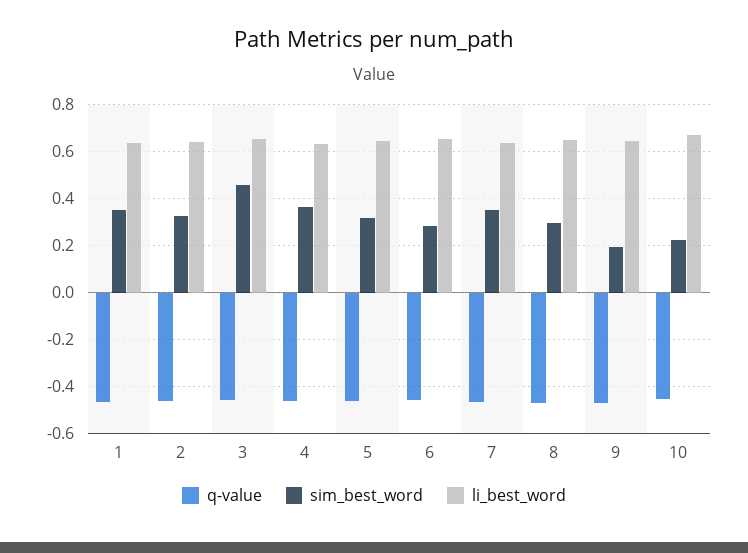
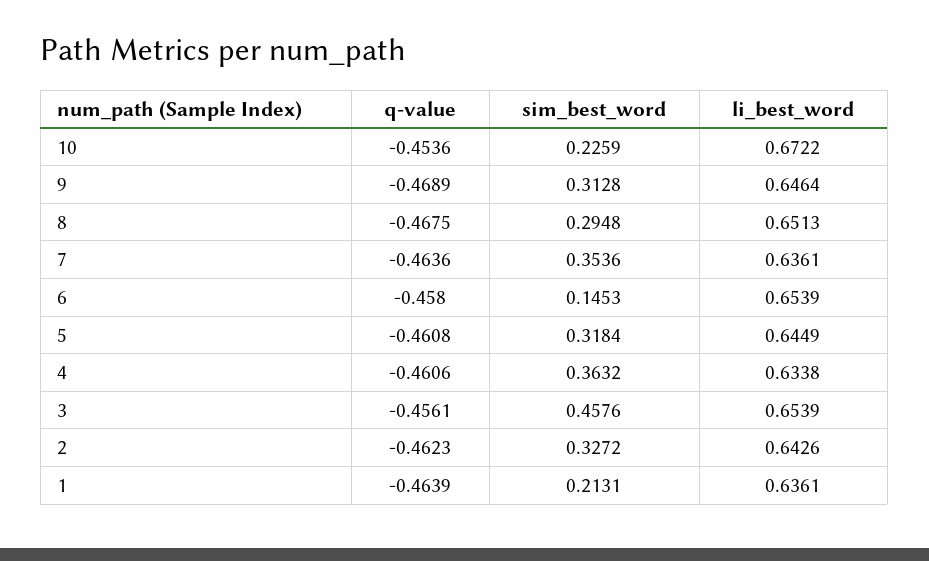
sim_best_word, 1: 0.35 -> 0.2131
sim_best_word, 6: 0.3 -> 0.1453
sim_best_word, 9: 0.2 -> 0.3128

